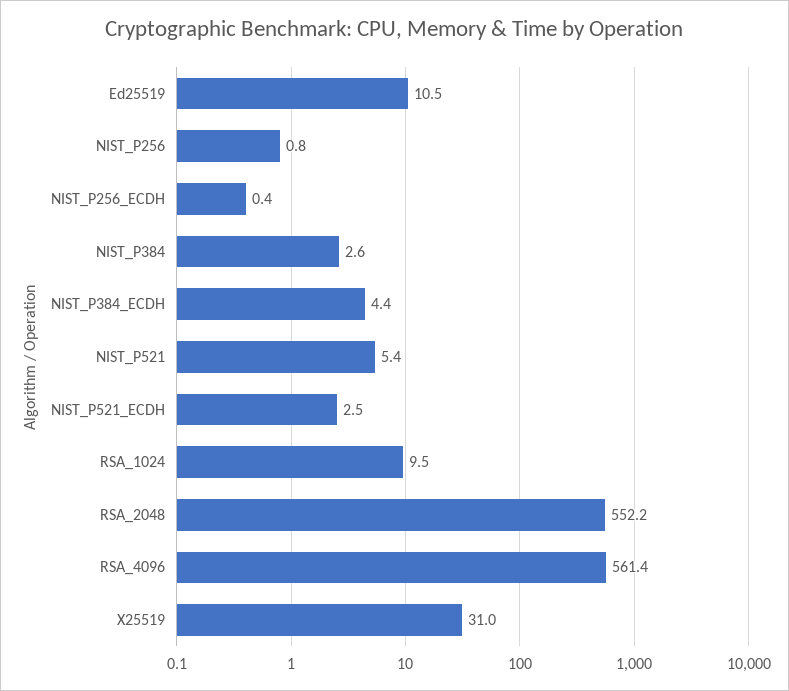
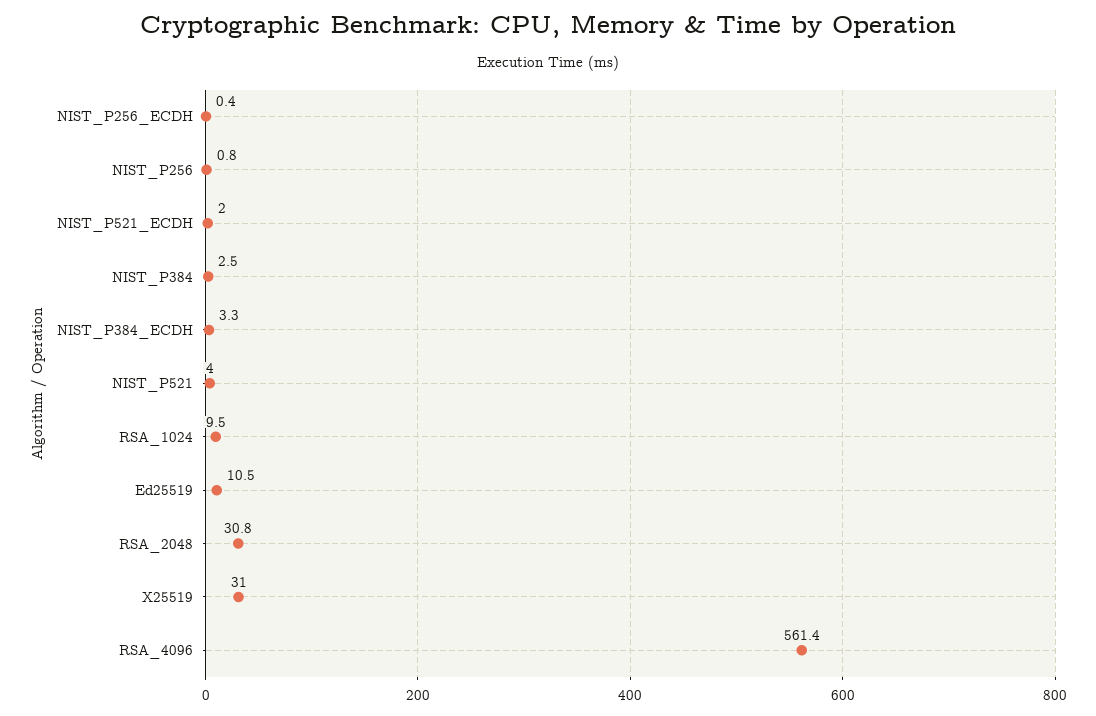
NIST_P384: 2.6 -> 2.5
NIST_P384_ECDH: 4.4 -> 3.3
NIST_P521: 5.4 -> 4
NIST_P521_ECDH: 2.5 -> 2
RSA_2048: 552.2 -> 30.8

